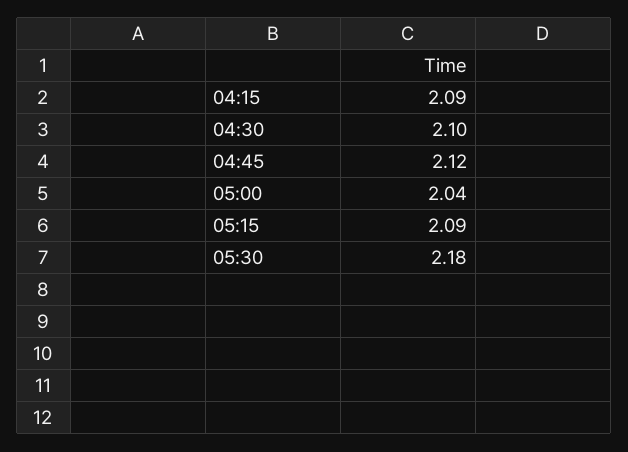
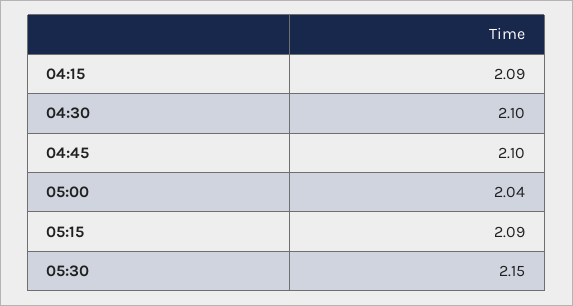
04:45: 2.12 -> 2.1
05:30: 2.18 -> 2.15

